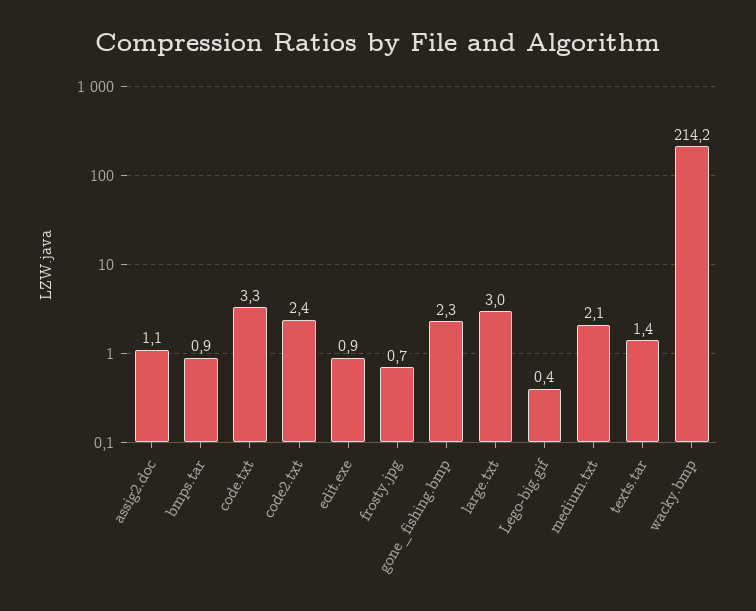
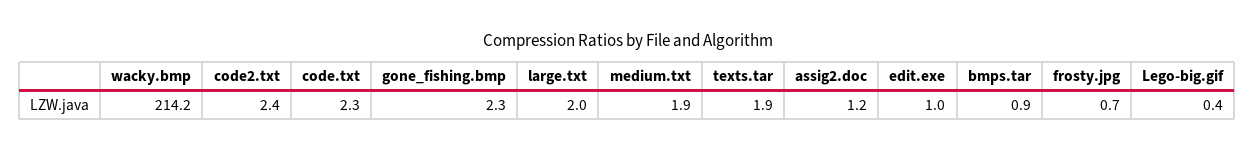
assig2.doc: 1.1 -> 1.2
code.txt: 3.3 -> 2.3
edit.exe: 0.9 -> 1
large.txt: 3 -> 2
medium.txt: 2.1 -> 1.9
texts.tar: 1.4 -> 1.9

